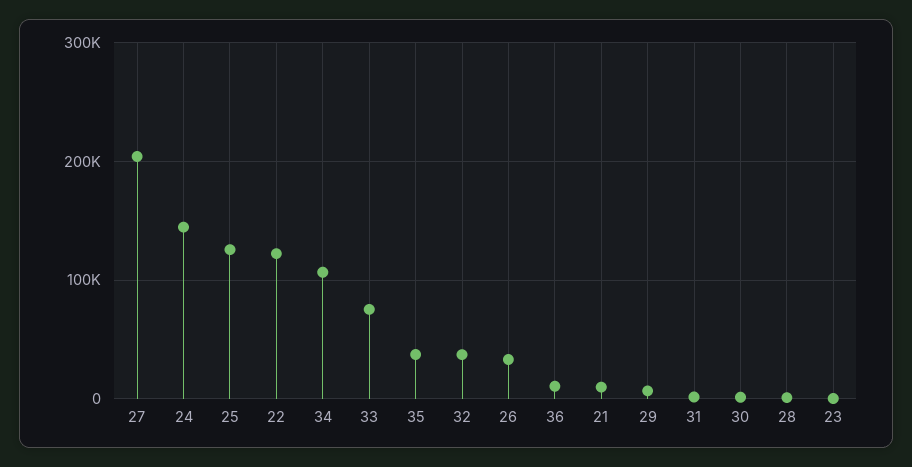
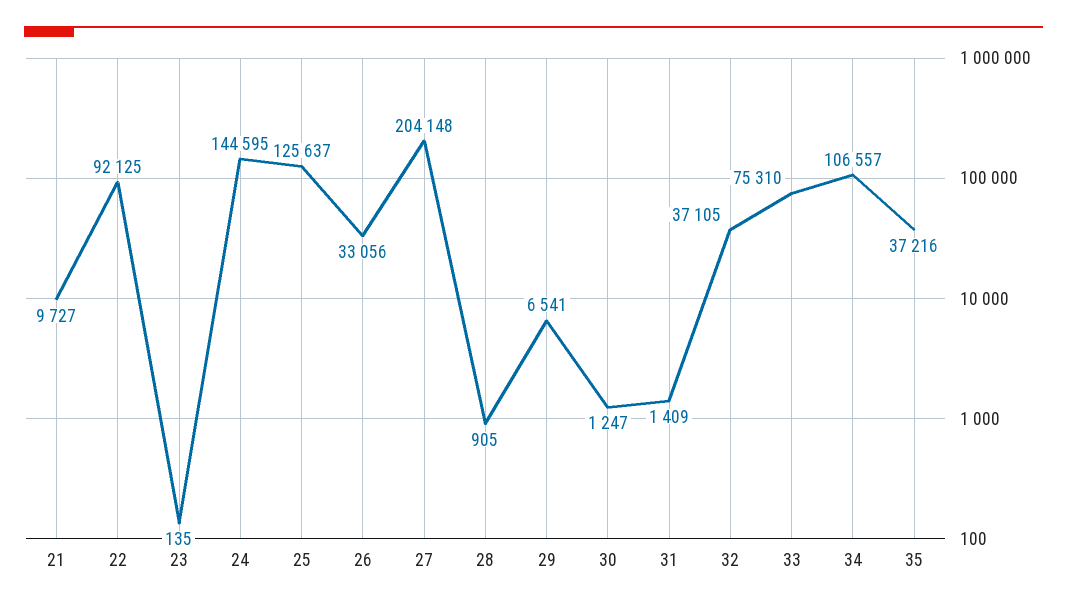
22: 120000 -> 92125
36: 10000 -> none

